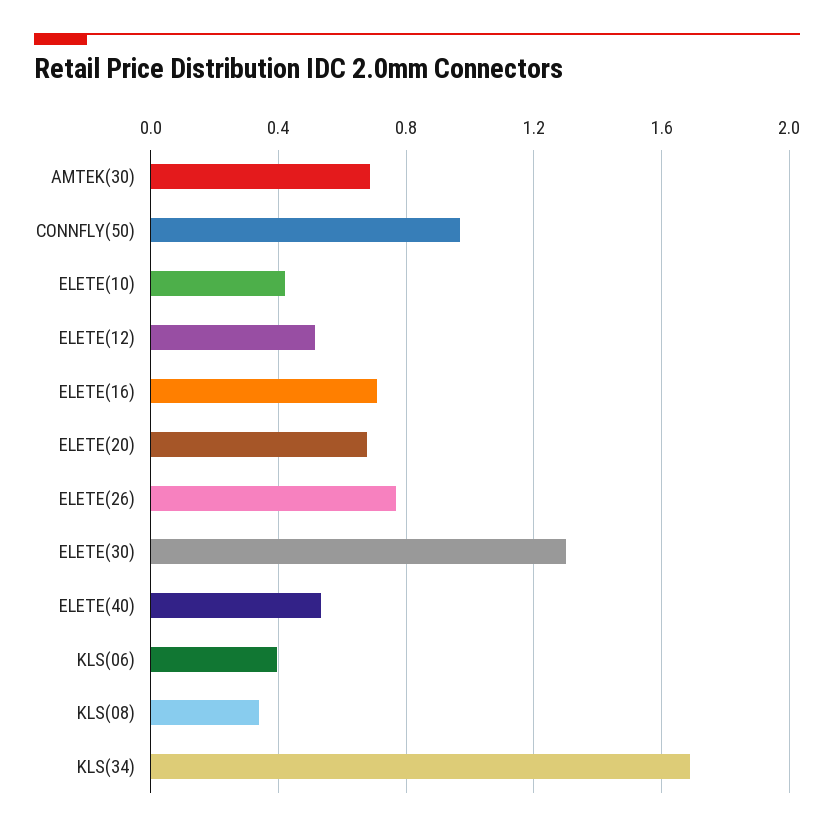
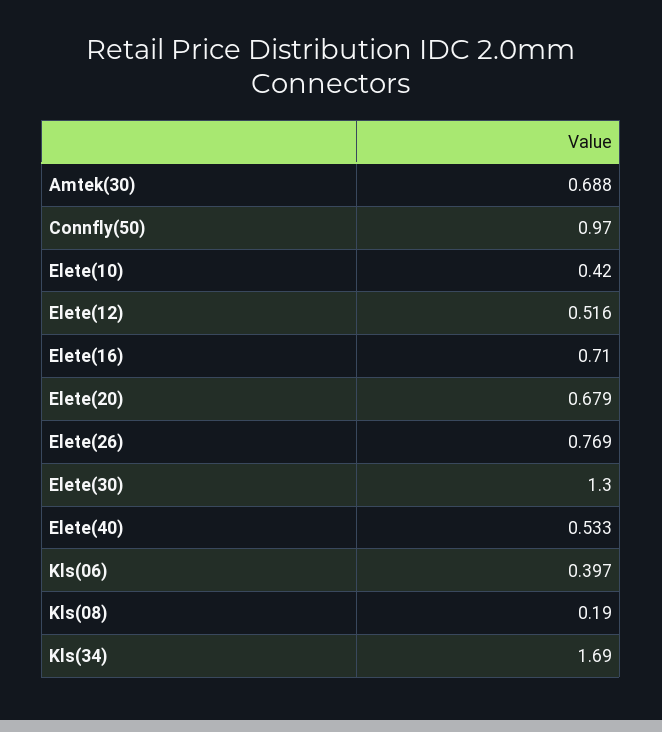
KLS(08): 0.35 -> 0.19

